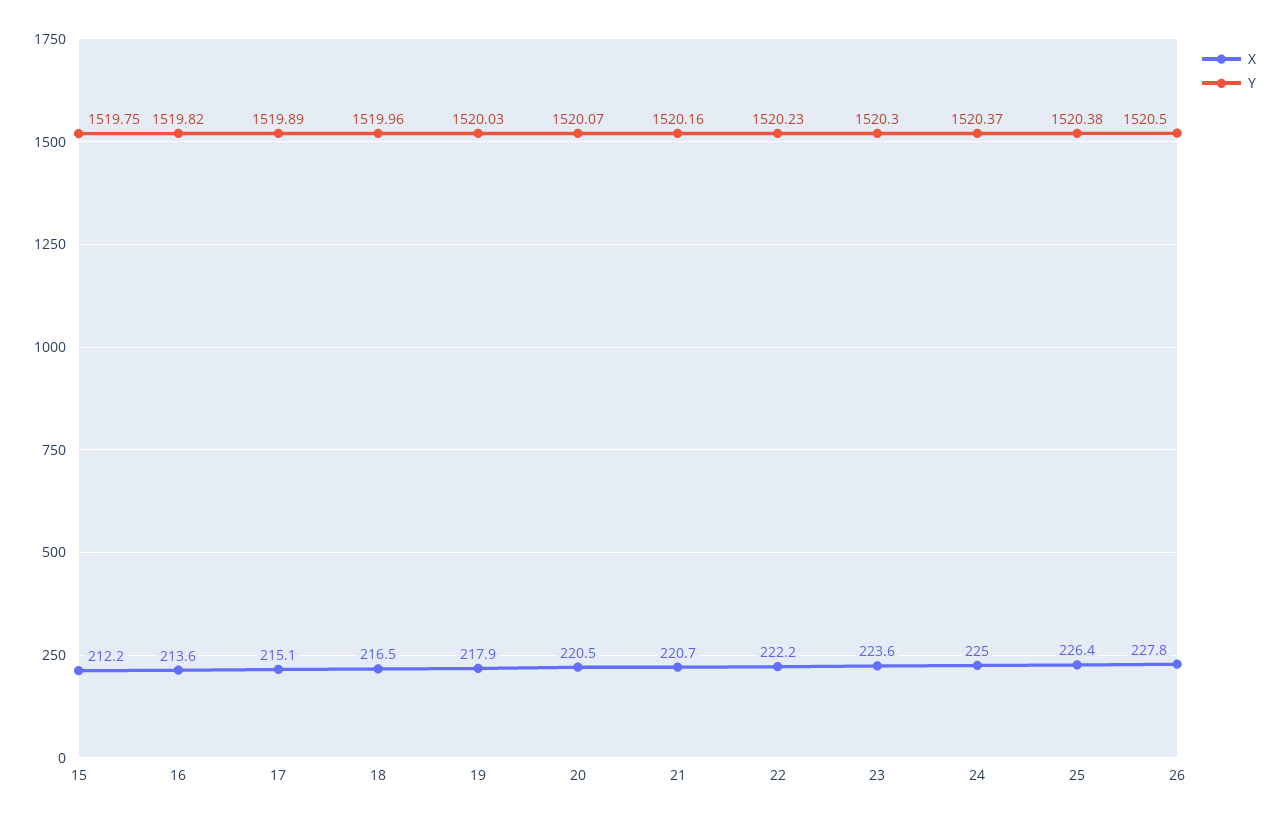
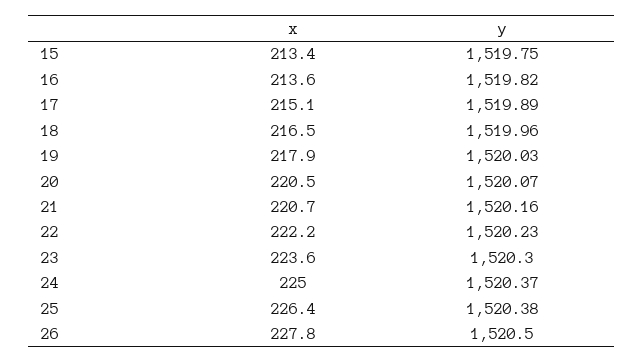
X, 15: 212.2 -> 213.4

